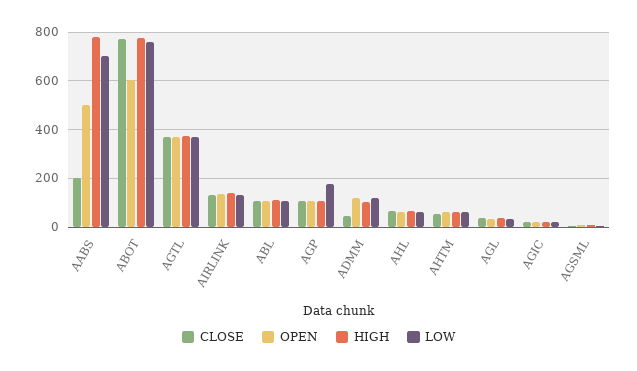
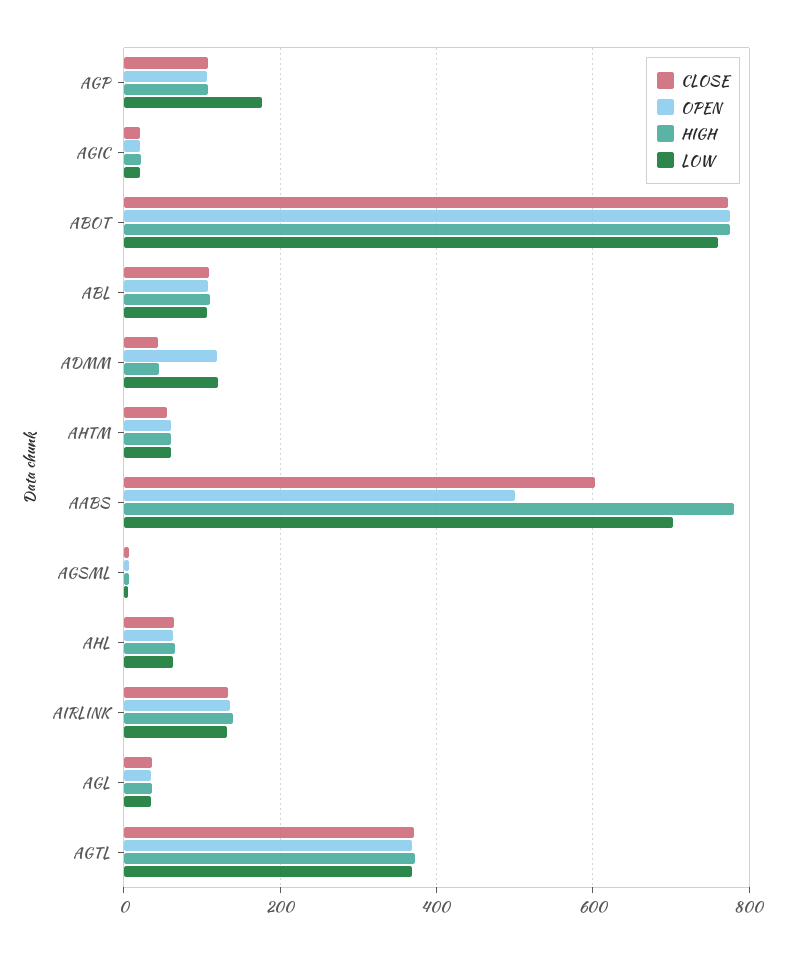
CLOSE, AABS: 200 -> 600
OPEN, ABOT: 600 -> 780
HIGH, ADMM: 100 -> 40

